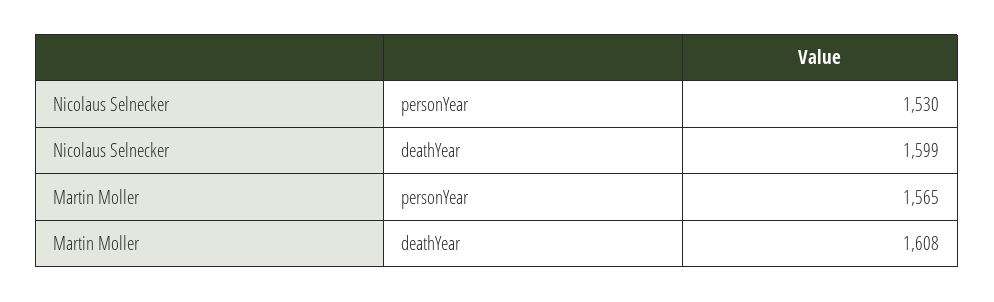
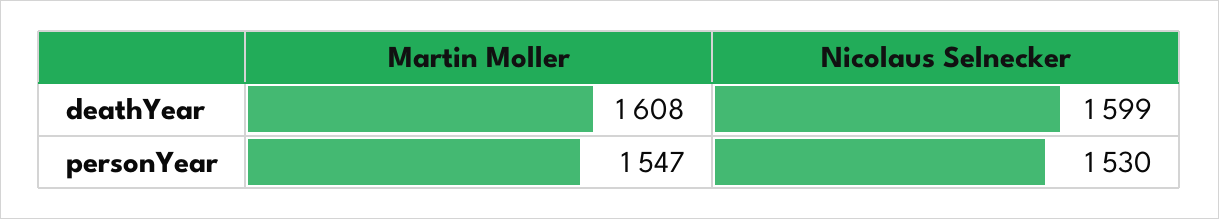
Martin Moller, personYear: 1565 -> 1547

